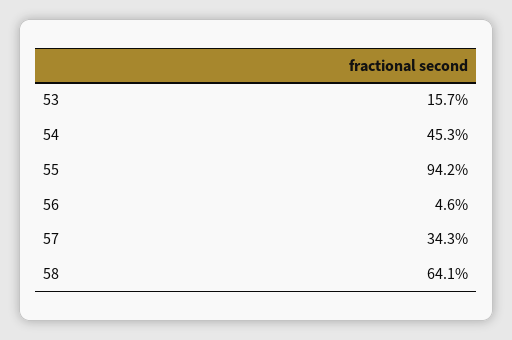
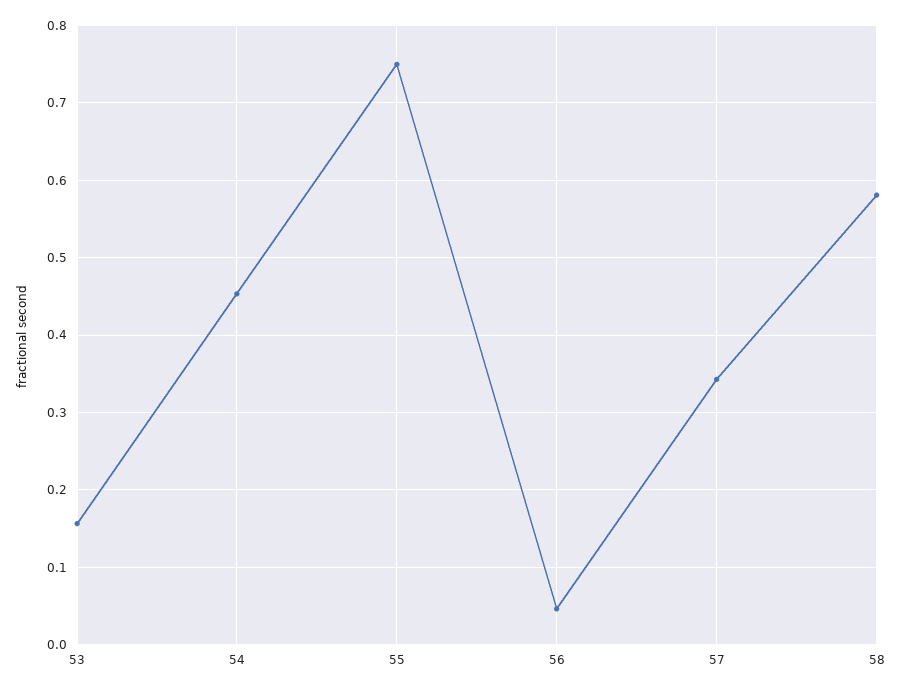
55: 0.942 -> 0.75
58: 0.641 -> 0.58

